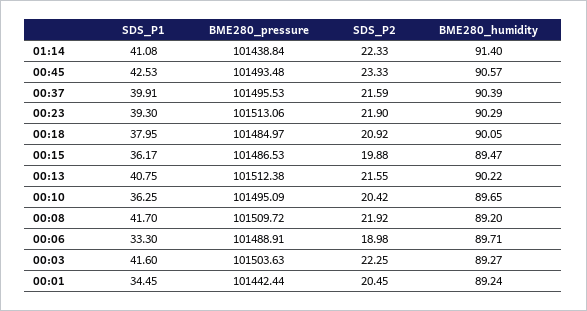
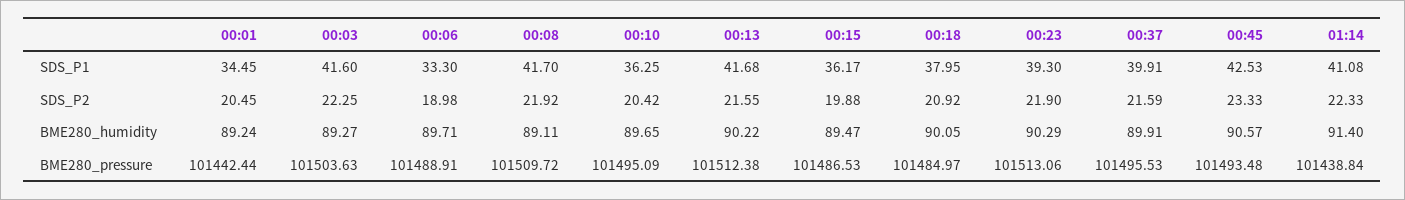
BME280_humidity, 00:37: 90.39 -> 89.91
SDS_P1, 00:13: 40.75 -> 41.68
BME280_humidity, 00:08: 89.2 -> 89.11

